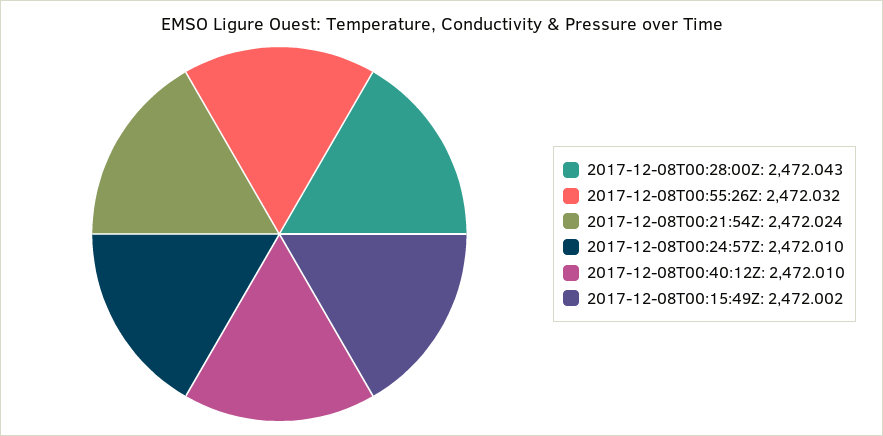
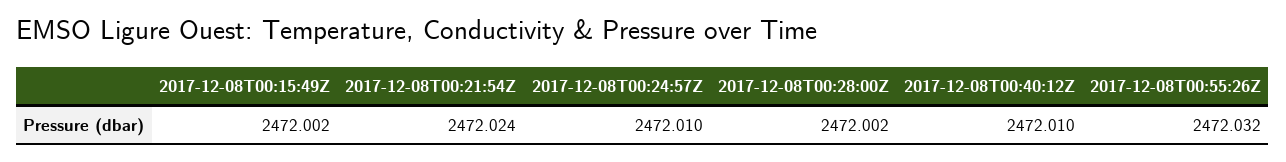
2017-12-08T00:28:00Z: 2472.043 -> 2472.002

